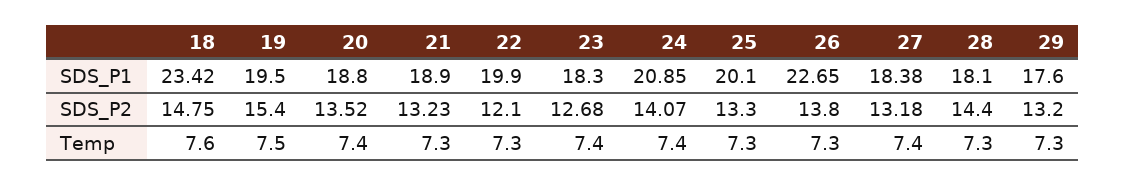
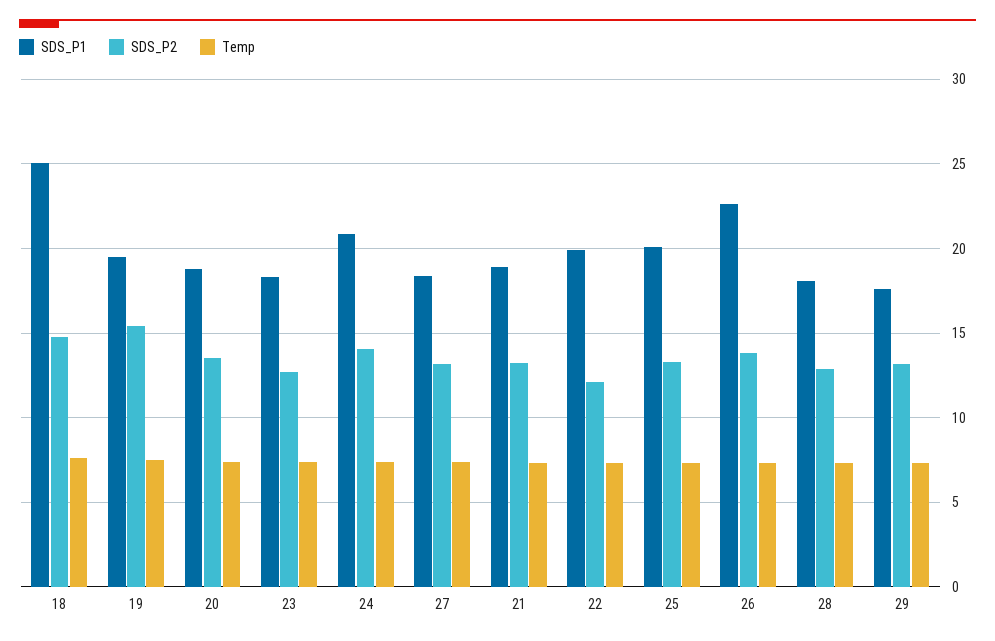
SDS_P1, 18: 23.42 -> 25
SDS_P2, 28: 14.4 -> 13

